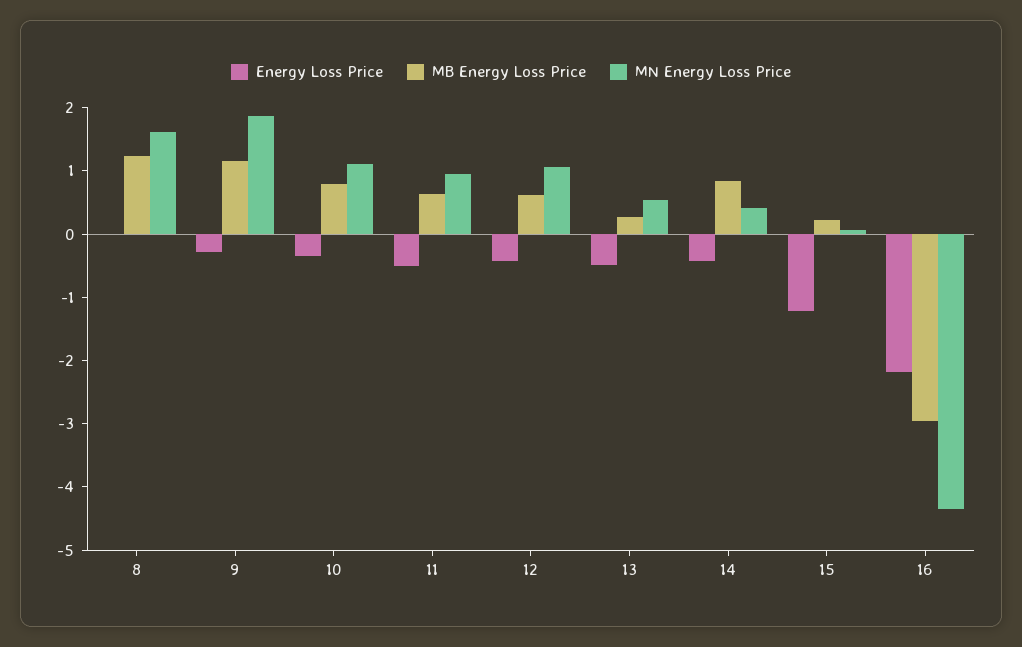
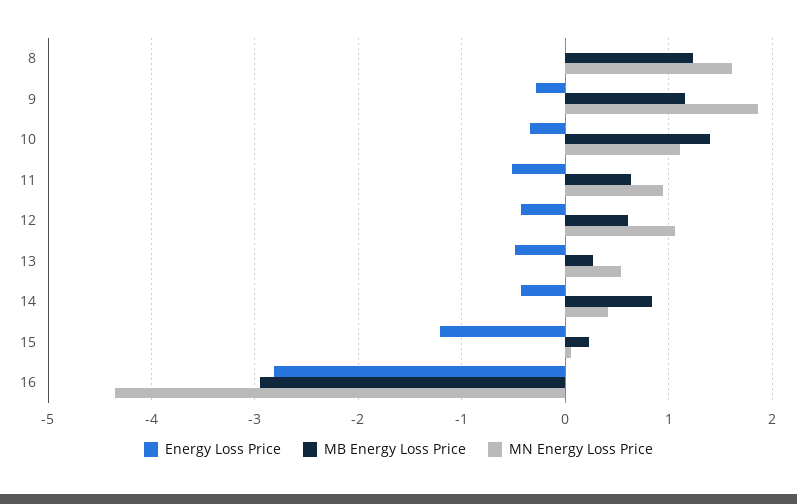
MB Energy Loss Price, 10: 0.8 -> 1.4
Energy Loss Price, 16: -2.2 -> -2.8

